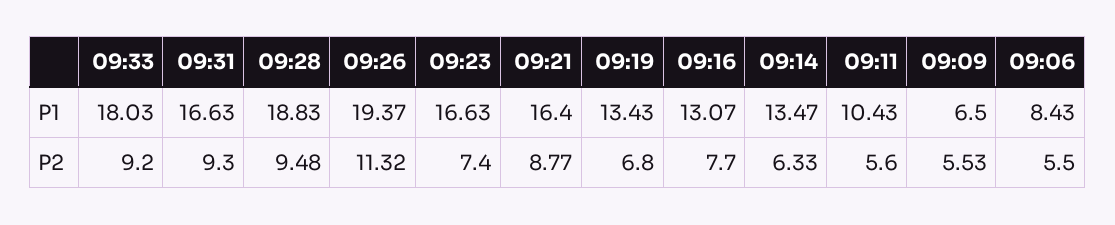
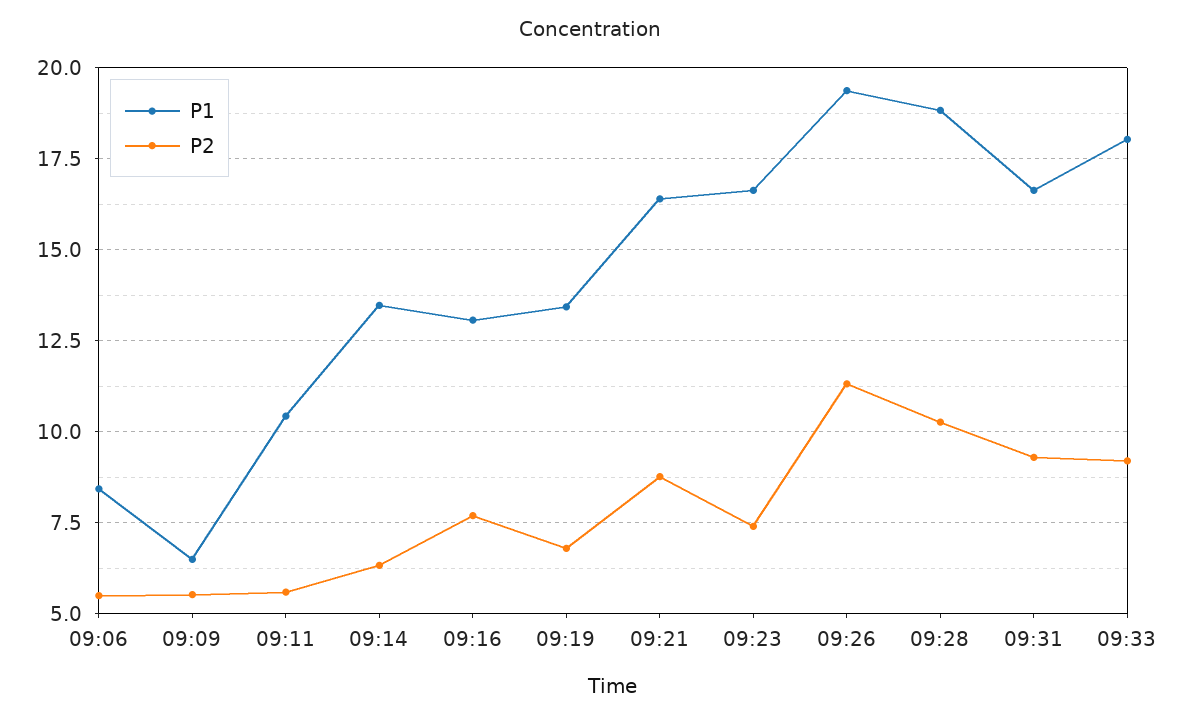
P2, 09:28: 9.48 -> 10.25

